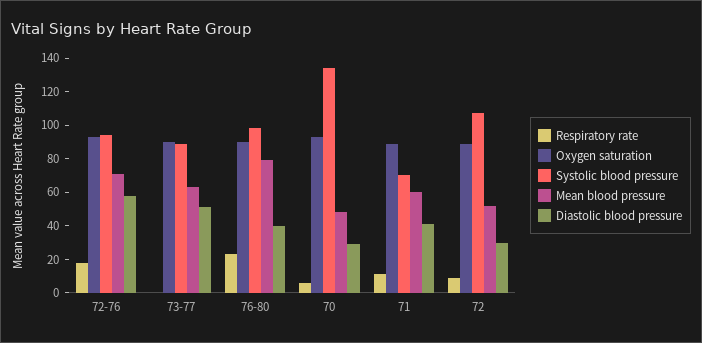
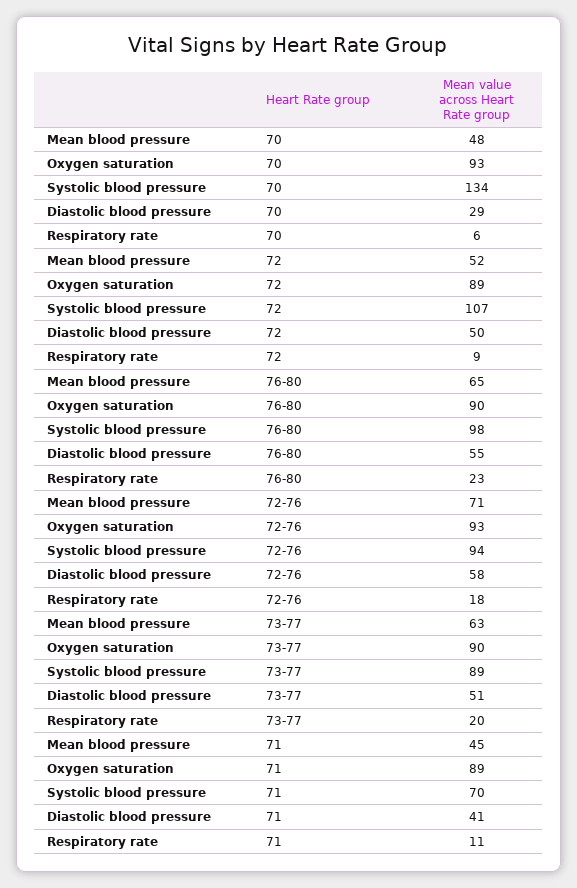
Respiratory rate, 73-77: 0 -> 20
Mean blood pressure, 76-80: 80 -> 65
Diastolic blood pressure, 76-80: 40 -> 55
Mean blood pressure, 71: 60 -> 45
Diastolic blood pressure, 72: 30 -> 50

